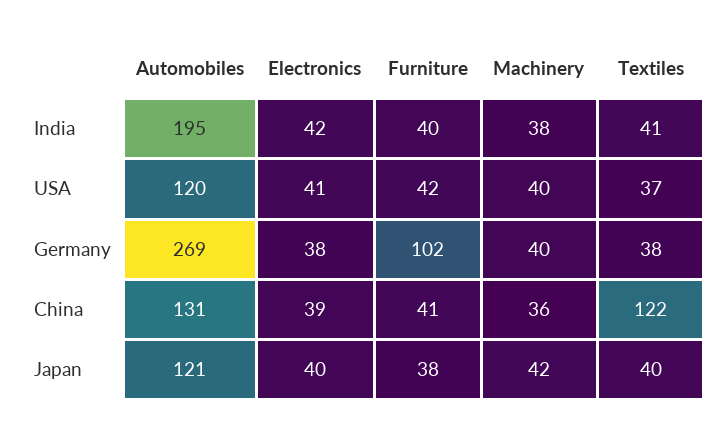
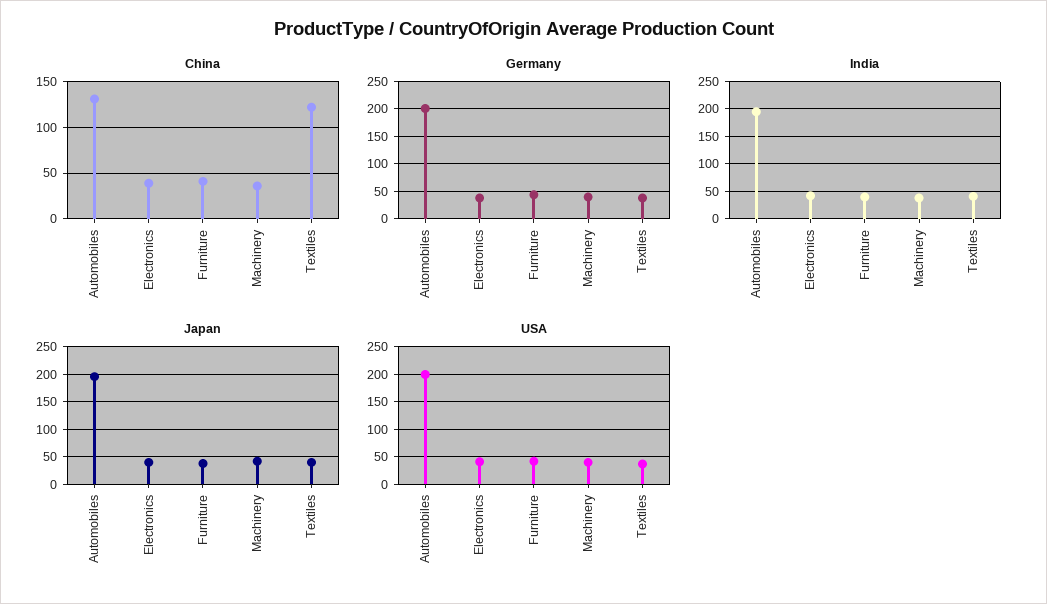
USA, Automobiles: 120 -> 200
Germany, Automobiles: 269 -> 200
Germany, Furniture: 102 -> 50
Japan, Automobiles: 121 -> 200

